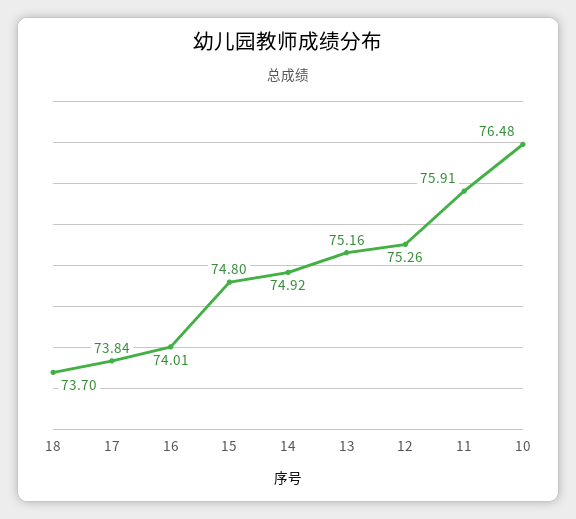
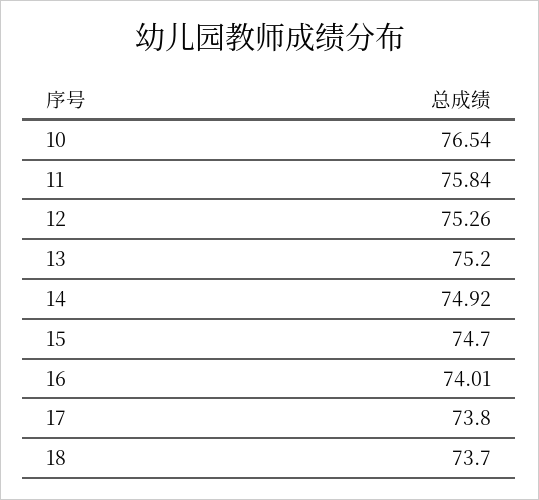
17: 73.84 -> 73.8
15: 74.8 -> 74.7
13: 75.16 -> 75.2
11: 75.91 -> 75.84
10: 76.48 -> 76.54

